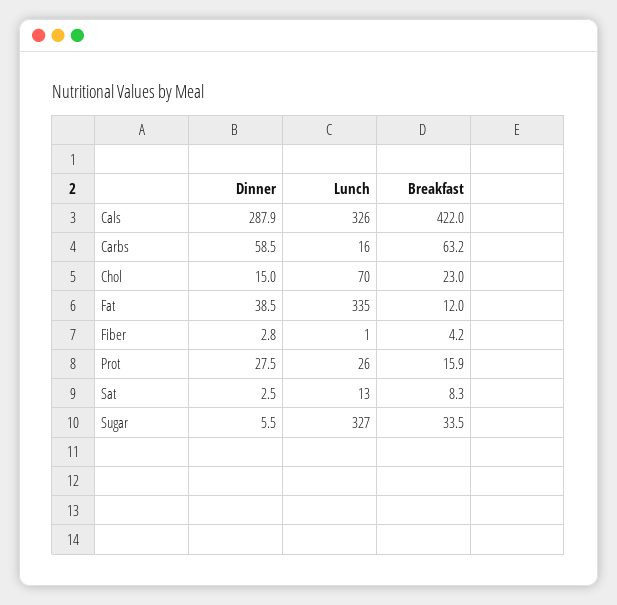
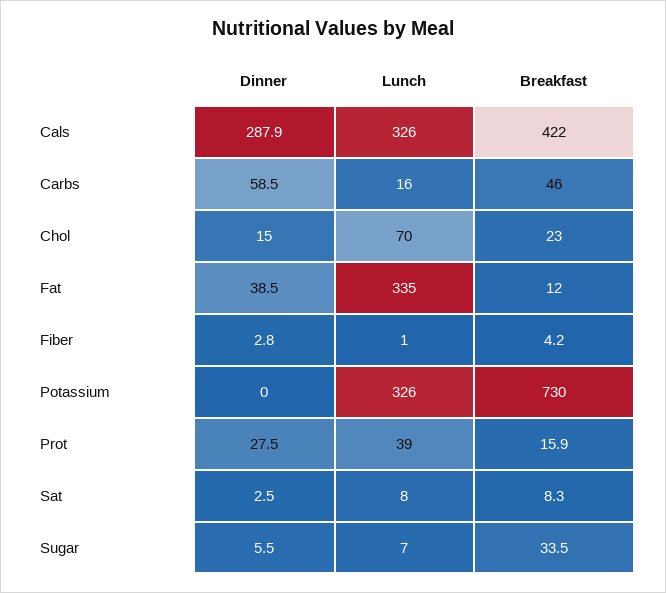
Breakfast, Carbs: 63.2 -> 46
Lunch, Prot: 26 -> 39
Lunch, Sat: 13 -> 8
Lunch, Sugar: 327 -> 7
Dinner, Potassium: none -> 0
Lunch, Potassium: none -> 326
Breakfast, Potassium: none -> 730

